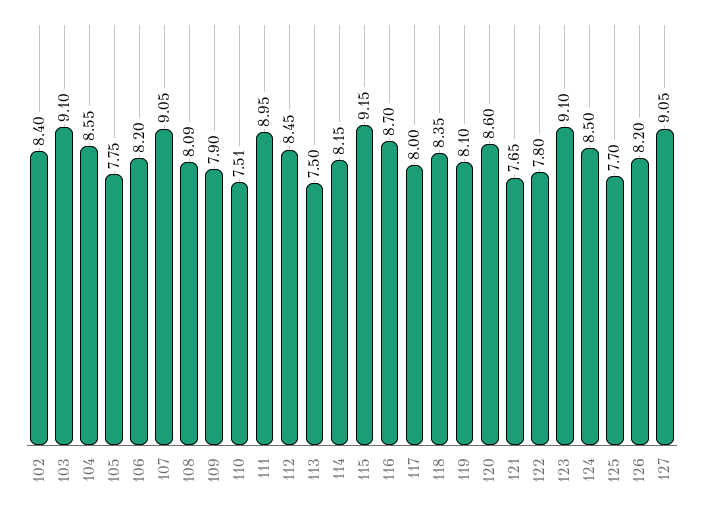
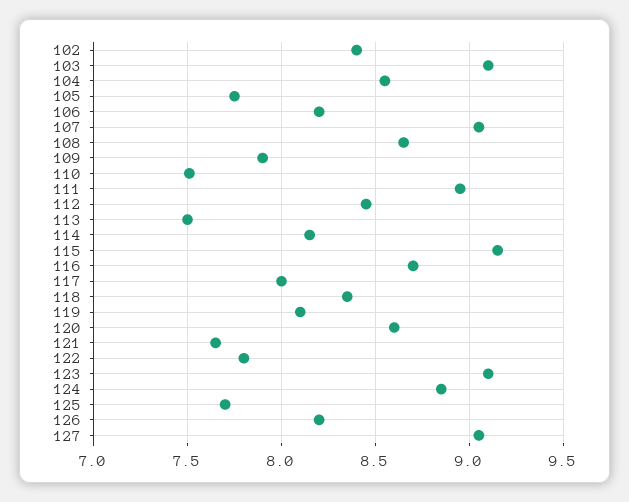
108: 8.09 -> 8.65
124: 8.5 -> 8.85

